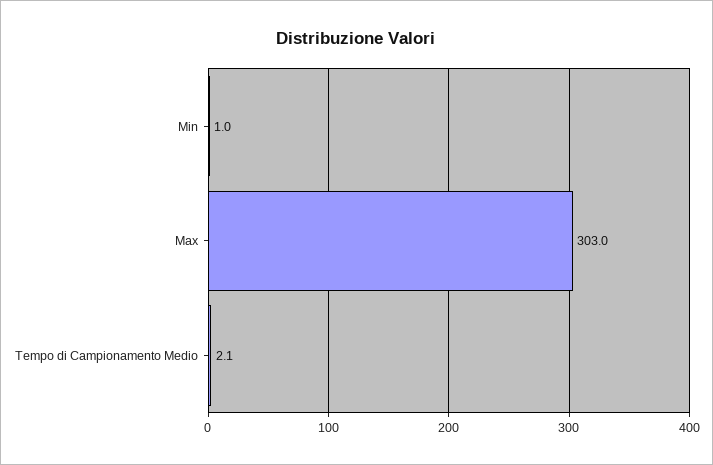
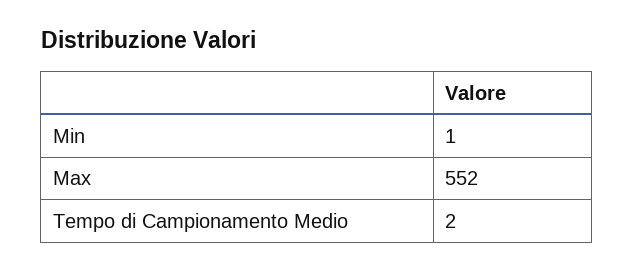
Max: 303 -> 552

